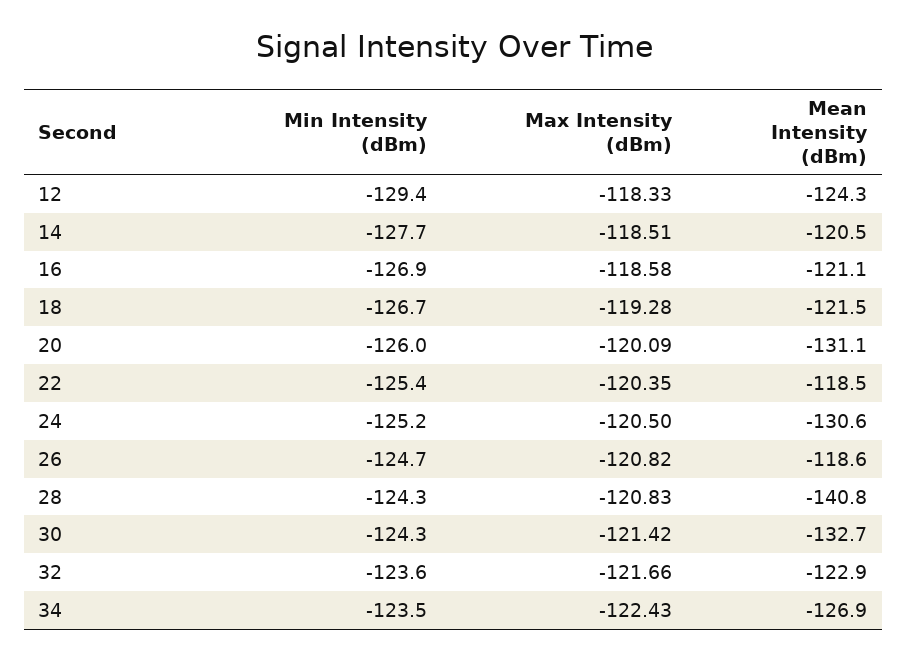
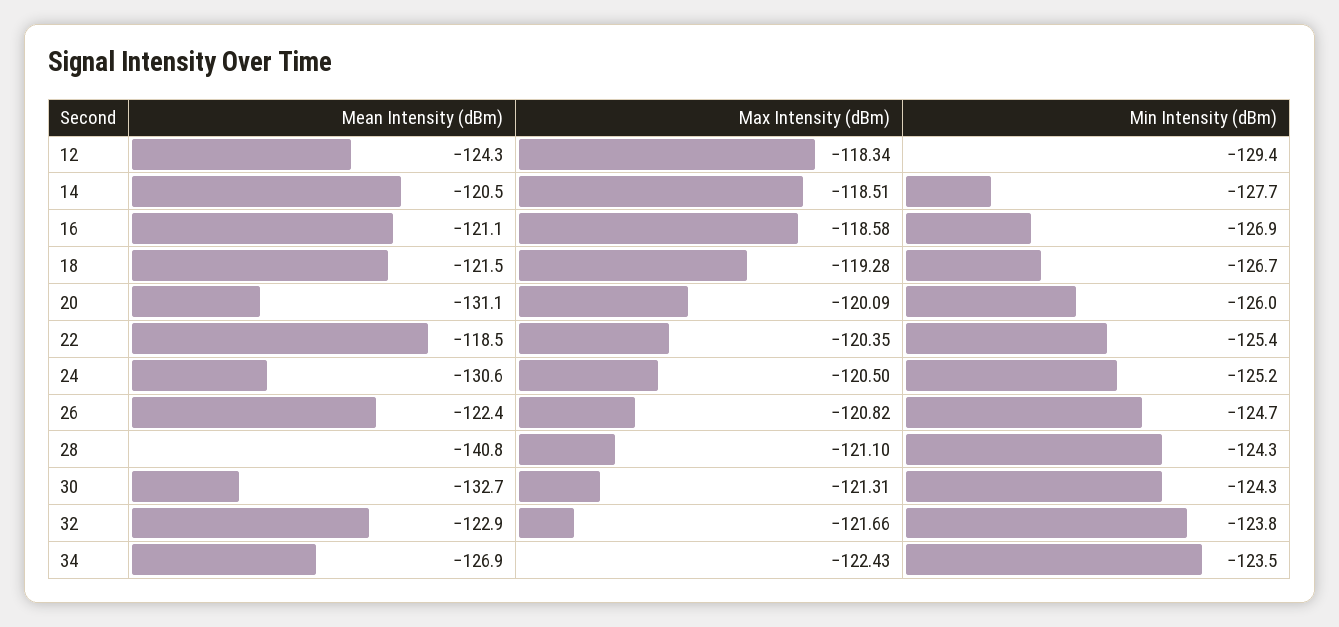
Max Intensity (dBm), 12: -118.33 -> -118.34
Mean Intensity (dBm), 26: -118.6 -> -122.4
Max Intensity (dBm), 28: -120.83 -> -121.1
Max Intensity (dBm), 30: -121.42 -> -121.31
Min Intensity (dBm), 32: -123.6 -> -123.8

